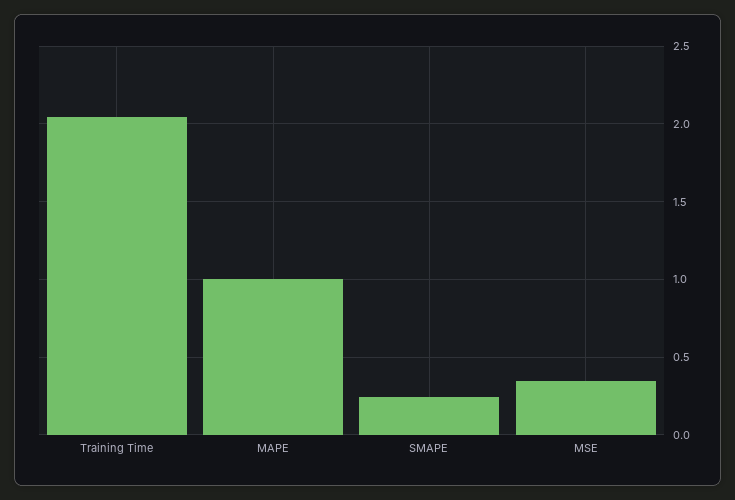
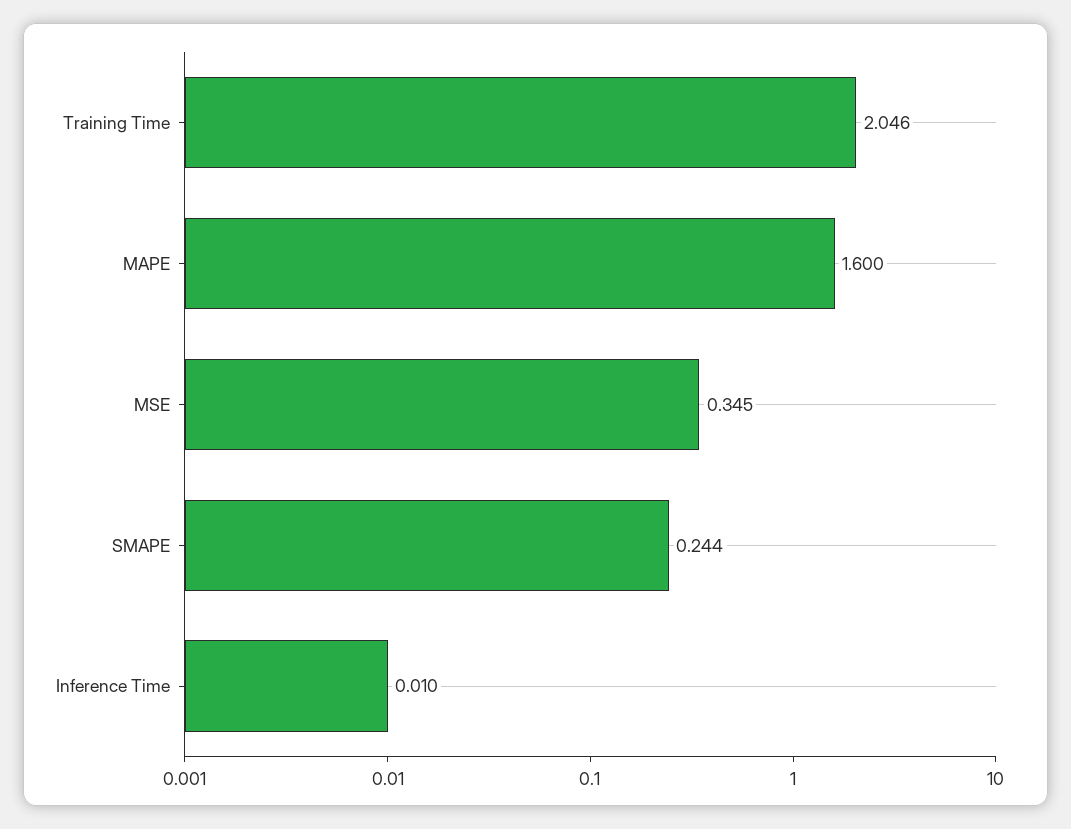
MAPE: 1 -> 1.6
Inference Time: none -> 0.01

